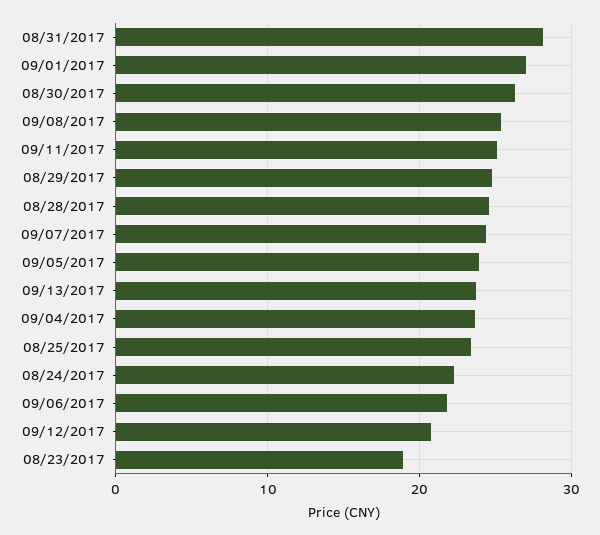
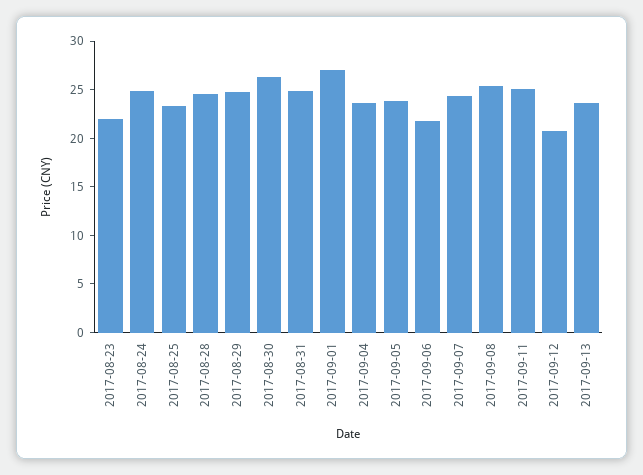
08/31/2017: 28 -> 25
08/24/2017: 22 -> 25
08/23/2017: 19 -> 22

